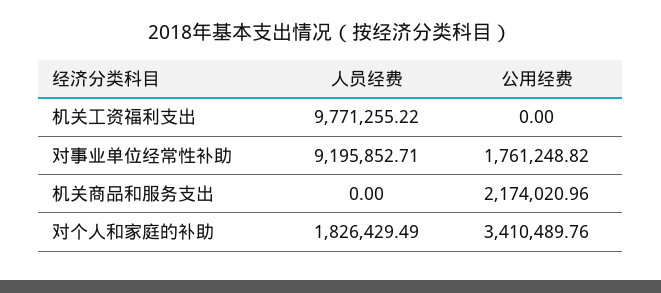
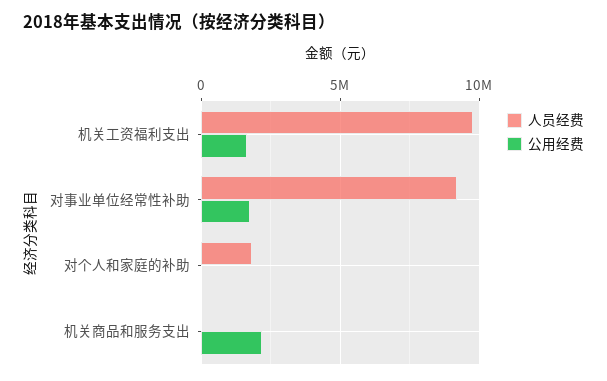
公用经费, 机关工资福利支出: 0 -> 1500000
公用经费, 对个人和家庭的补助: 3410489.76 -> 0

